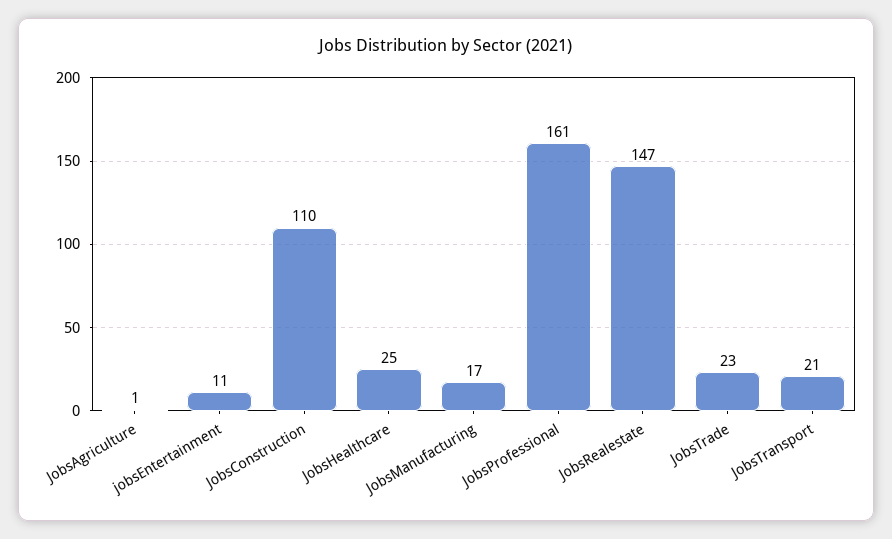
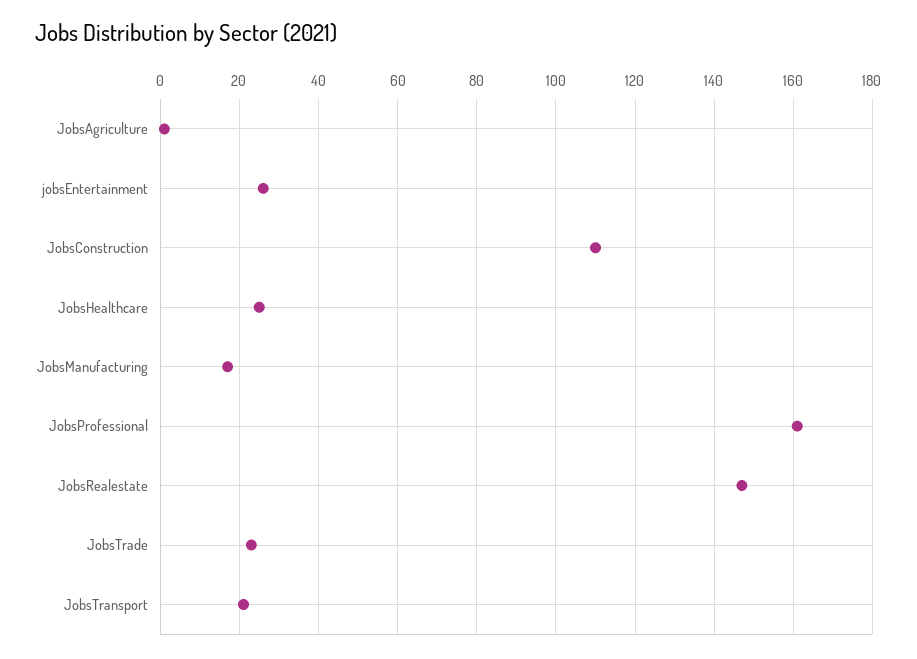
jobsEntertainment: 11 -> 25

